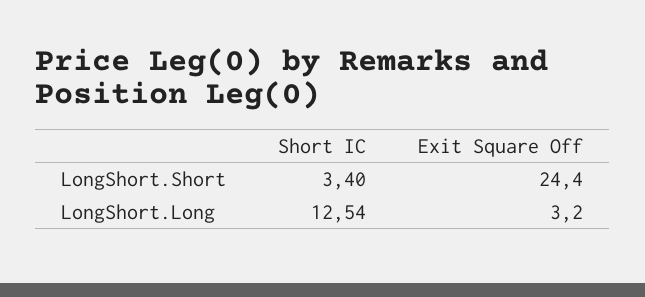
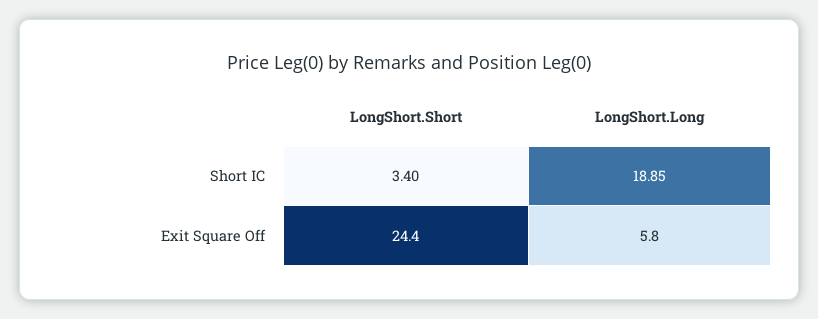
Short IC, LongShort.Long: 12.54 -> 18.85
Exit Square Off, LongShort.Long: 3.2 -> 5.8

